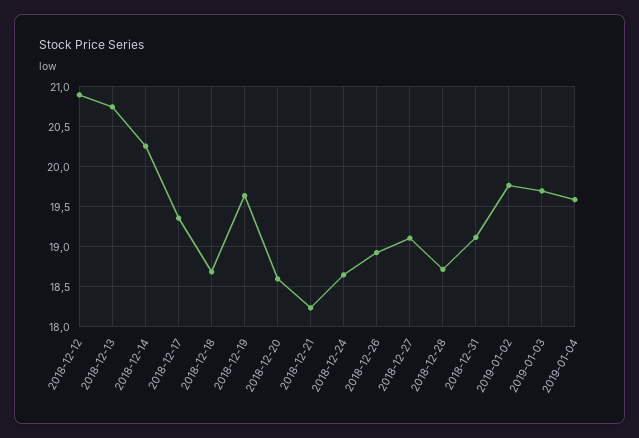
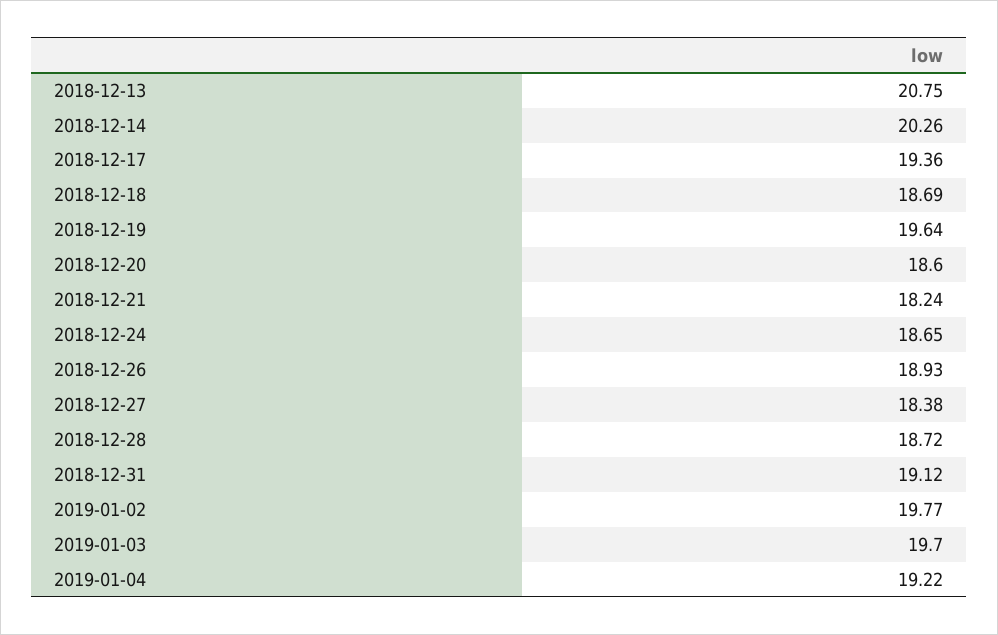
2018-12-12: 20.9 -> none
2018-12-27: 19.1 -> 18.38
2019-01-04: 19.6 -> 19.22

